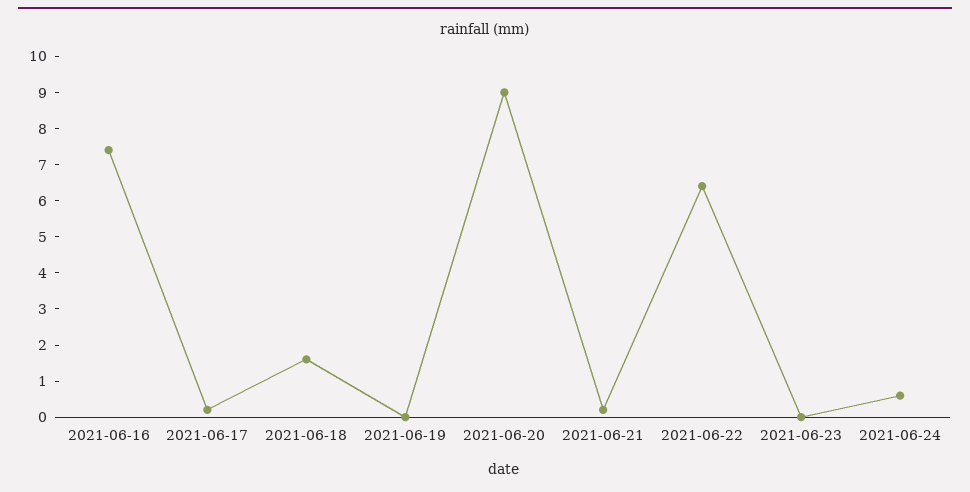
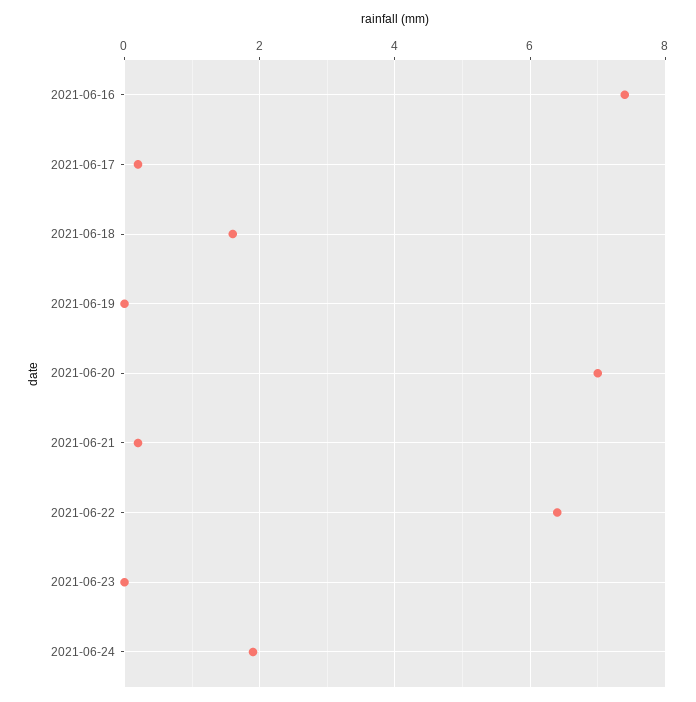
2021-06-20: 9 -> 7
2021-06-24: 0.5 -> 2

